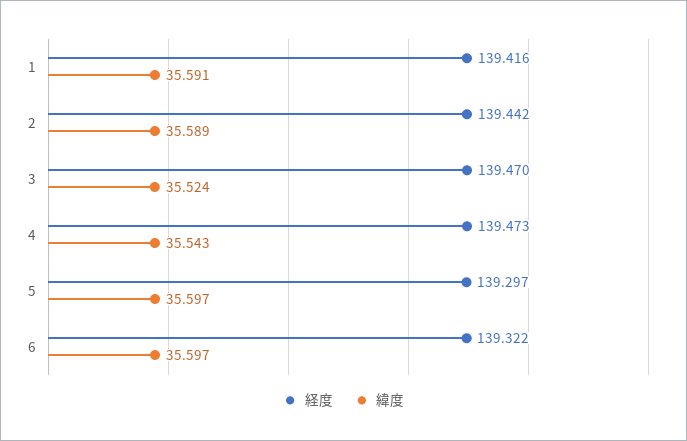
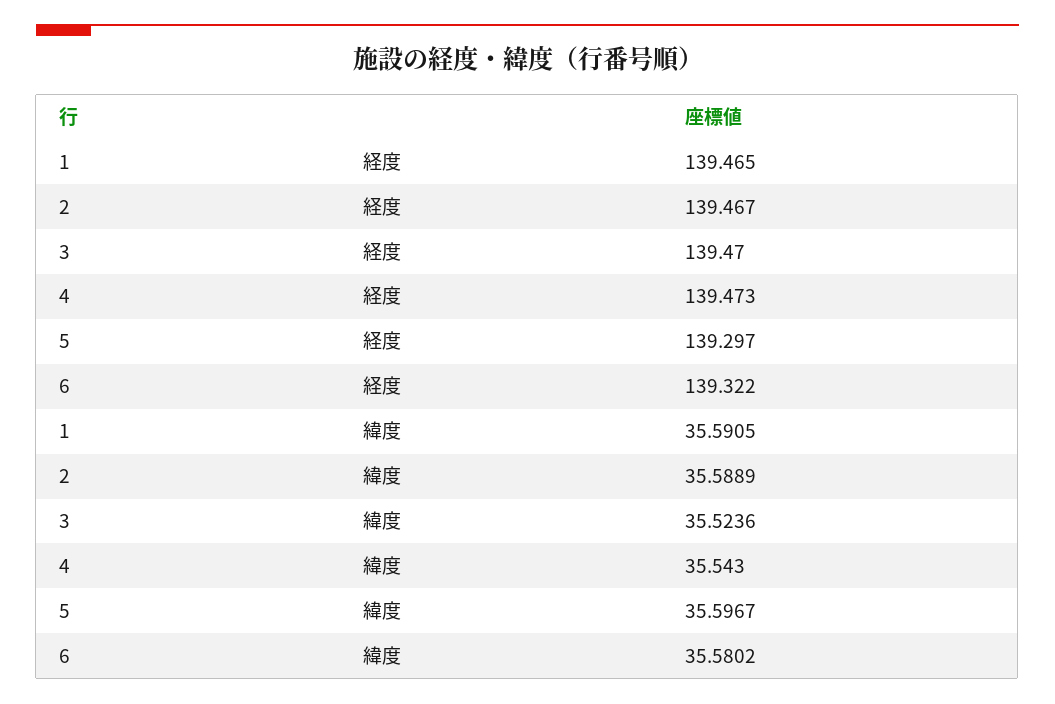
経度, 1: 139.416 -> 139.465
経度, 2: 139.442 -> 139.467
緯度, 6: 35.597 -> 35.5802

